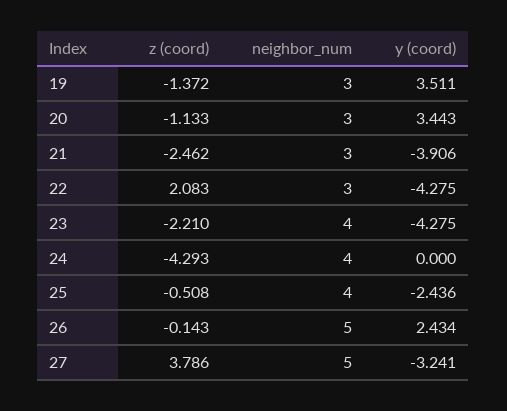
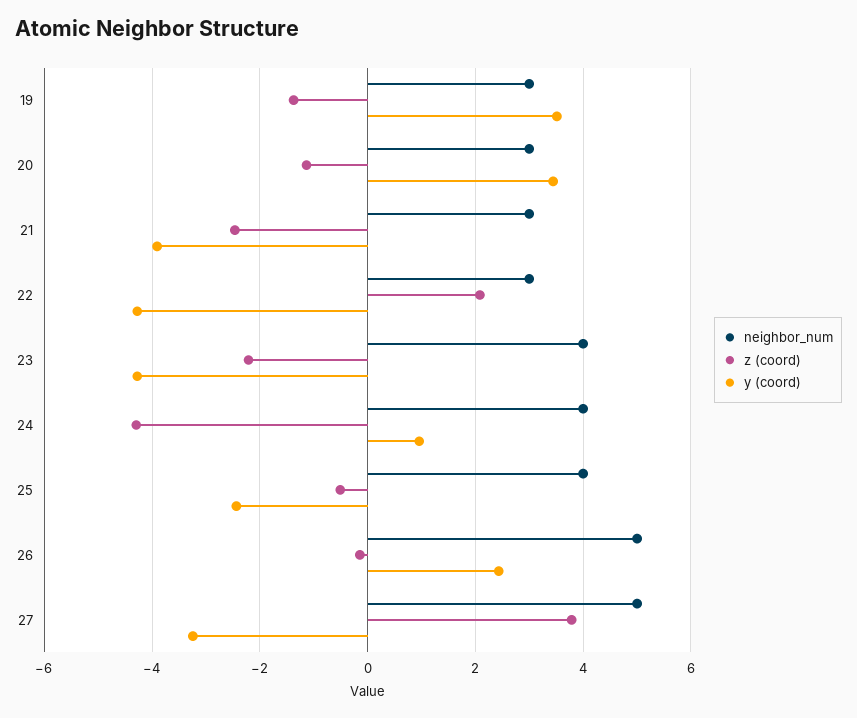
y (coord), 24: 0 -> 1

